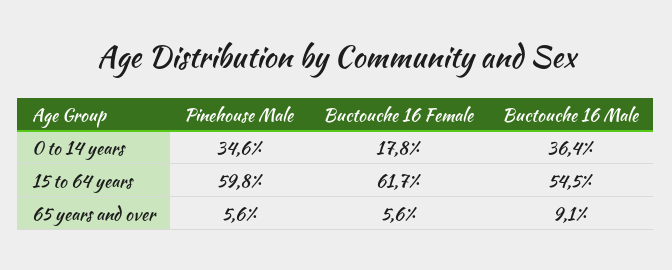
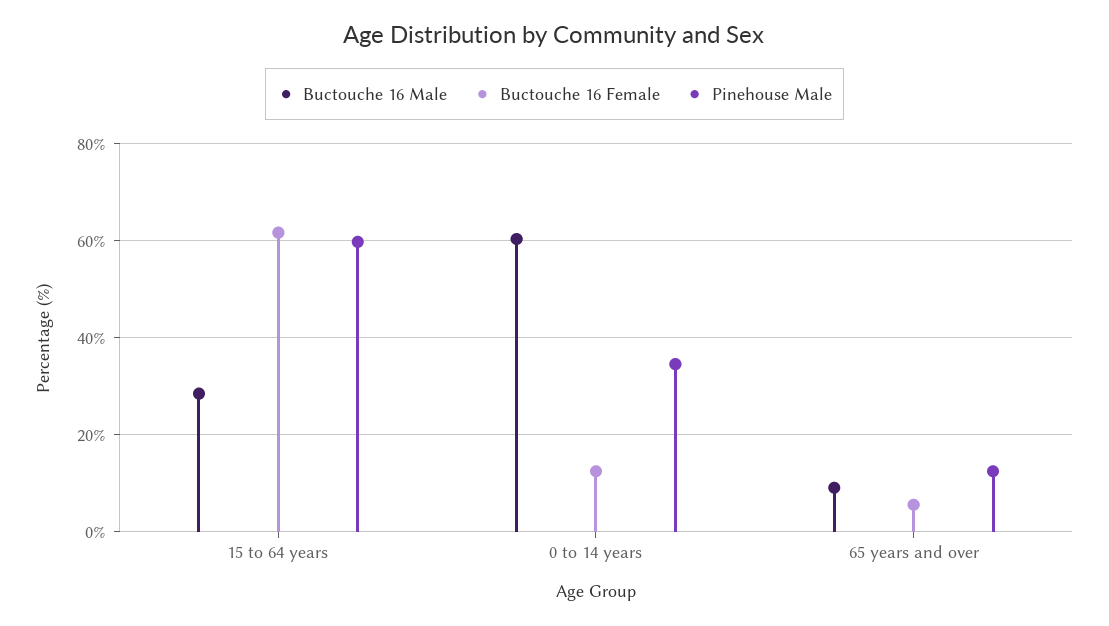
Buctouche 16 Female, 0 to 14 years: 17.8 -> 12
Buctouche 16 Male, 0 to 14 years: 36.4 -> 60
Buctouche 16 Male, 15 to 64 years: 54.5 -> 28
Pinehouse Male, 65 years and over: 5.6 -> 12

